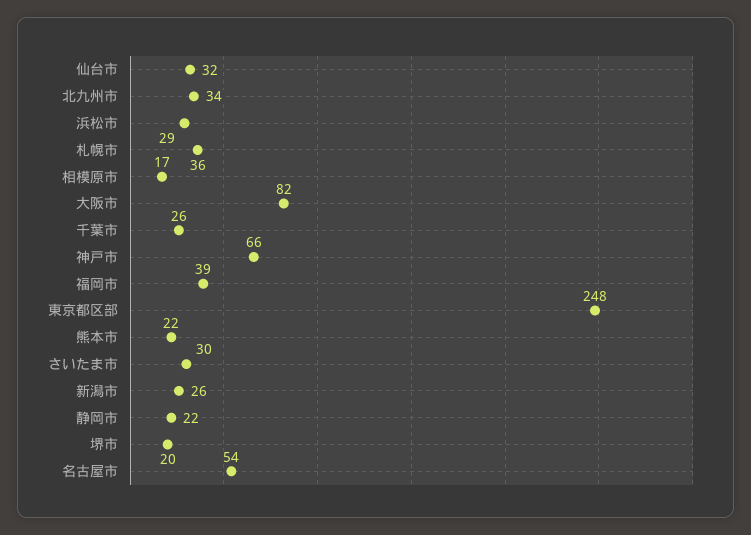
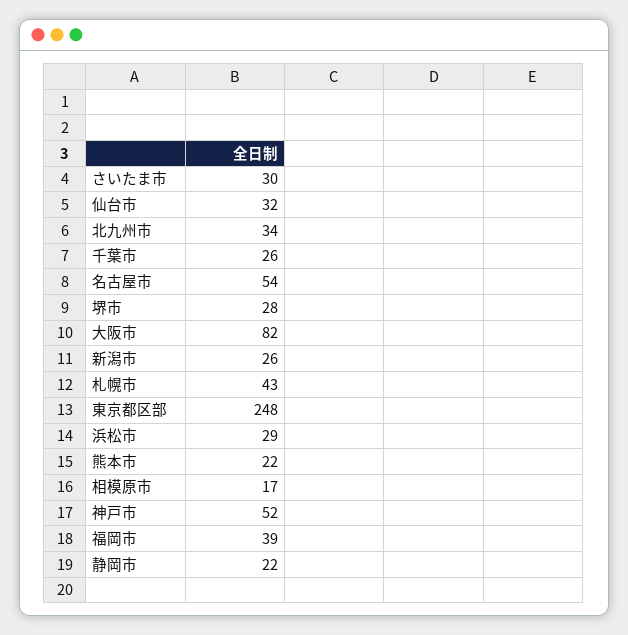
札幌市: 36 -> 43
神戸市: 66 -> 52
堺市: 20 -> 28

